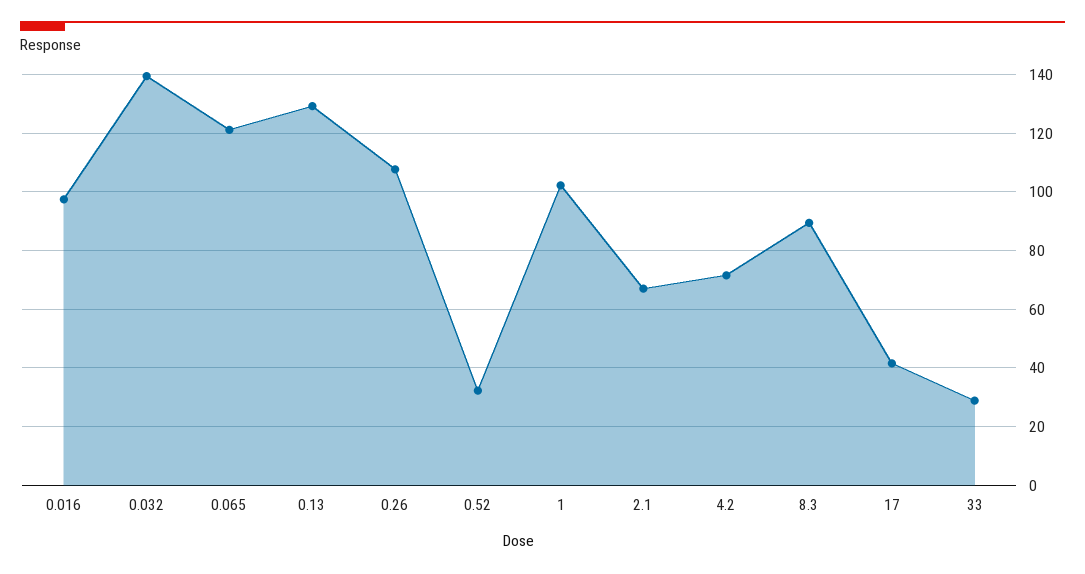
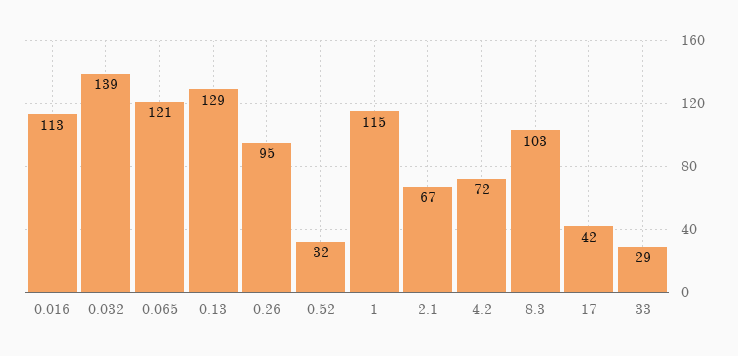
0.016: 97.5 -> 113
0.26: 107.5 -> 95
1: 102.5 -> 115
8.3: 90 -> 103

